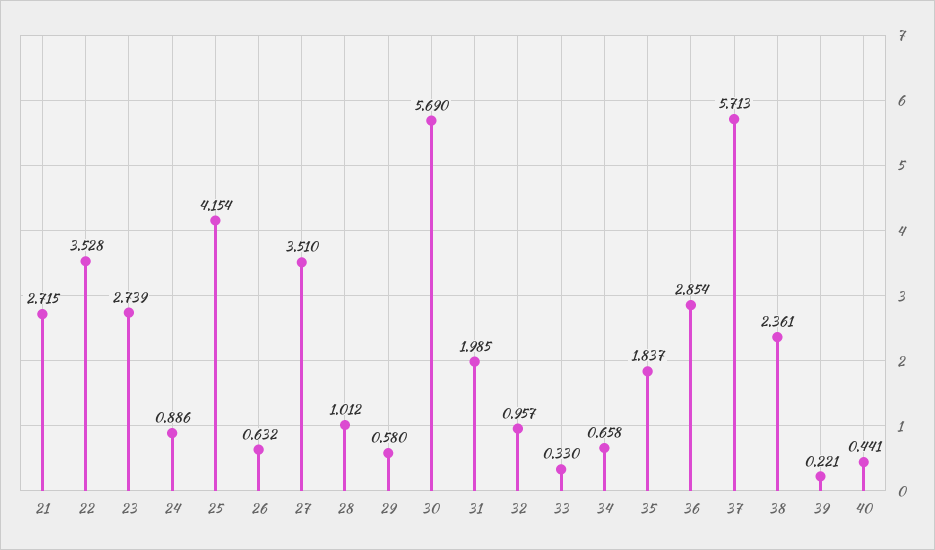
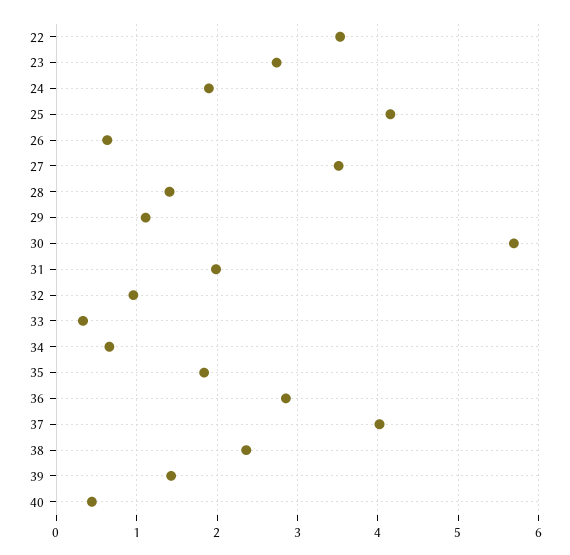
21: 2.715 -> none
24: 0.886 -> 1.9
28: 1.012 -> 1.4
29: 0.58 -> 1.1
37: 5.713 -> 4
39: 0.221 -> 1.4

